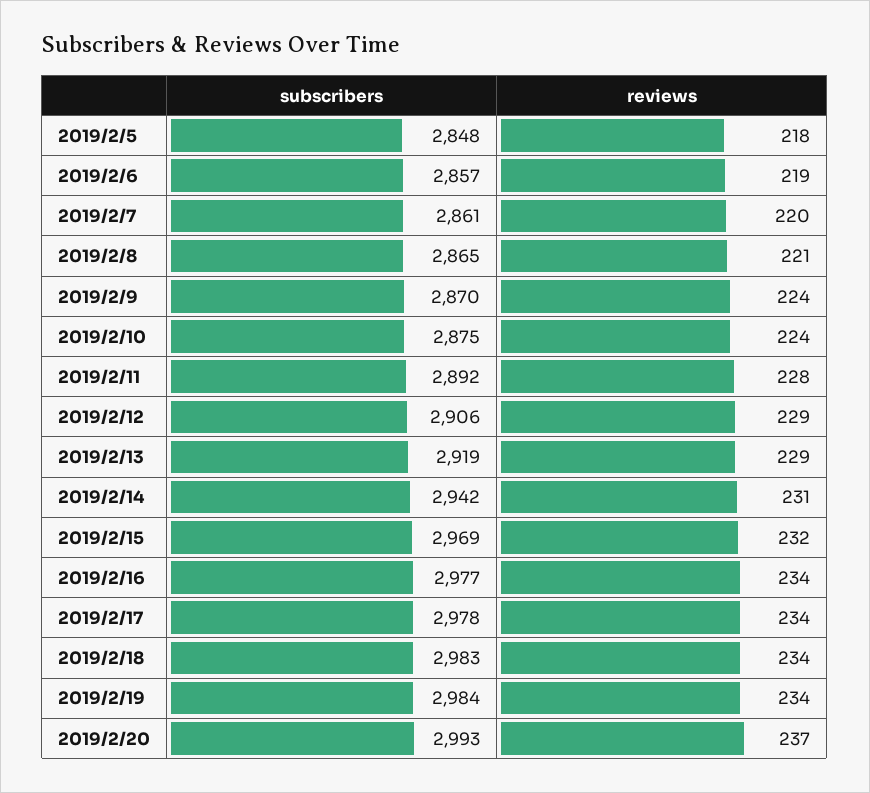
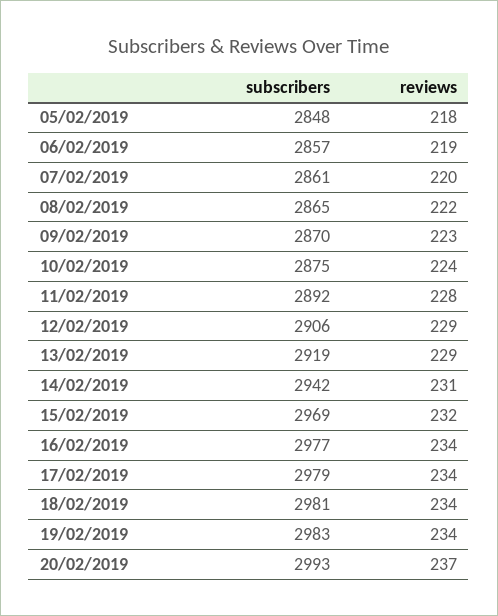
reviews, 2019/2/8: 221 -> 222
reviews, 2019/2/9: 224 -> 223
subscribers, 2019/2/17: 2978 -> 2979
subscribers, 2019/2/18: 2983 -> 2981
subscribers, 2019/2/19: 2984 -> 2983

